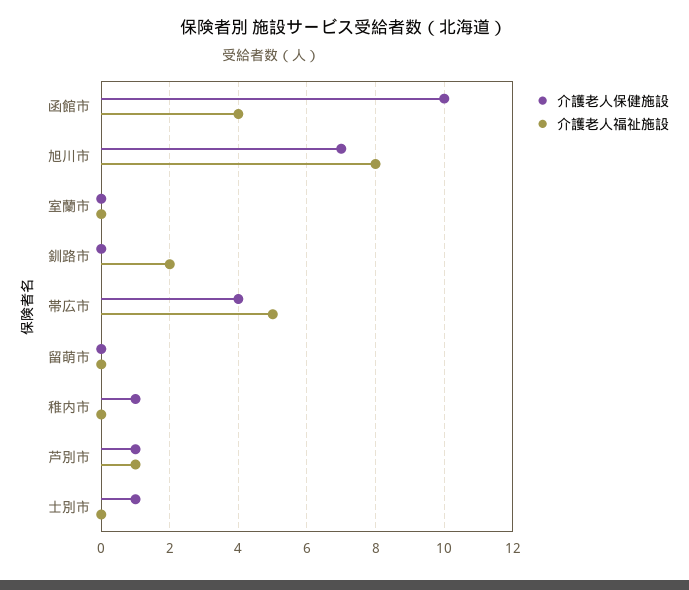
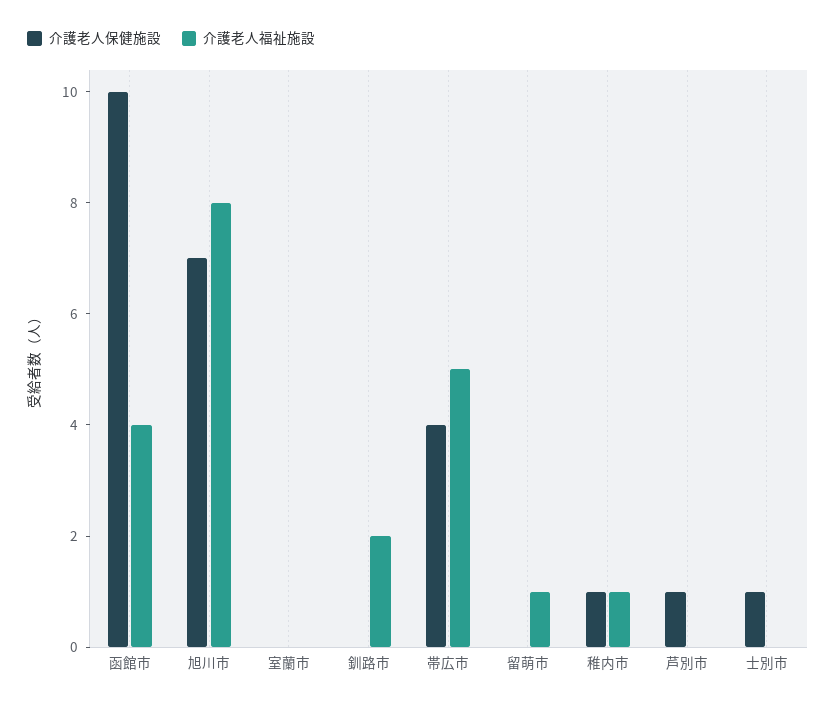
介護老人福祉施設, 留萌市: 0 -> 1
介護老人福祉施設, 稚内市: 0 -> 1
介護老人福祉施設, 芦別市: 1 -> 0

